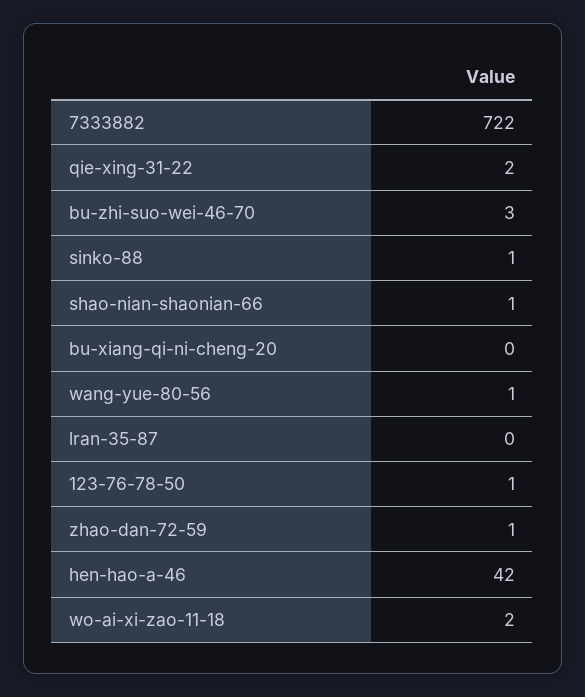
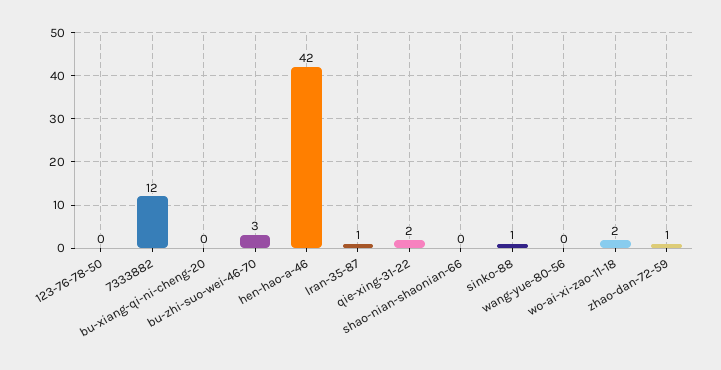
7333882: 722 -> 12
shao-nian-shaonian-66: 1 -> 0
wang-yue-80-56: 1 -> 0
lran-35-87: 0 -> 1
123-76-78-50: 1 -> 0

